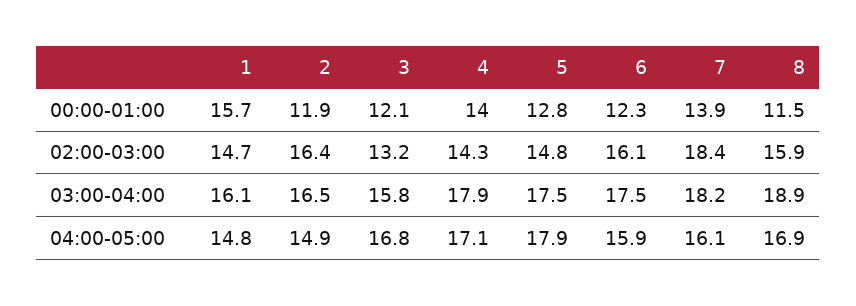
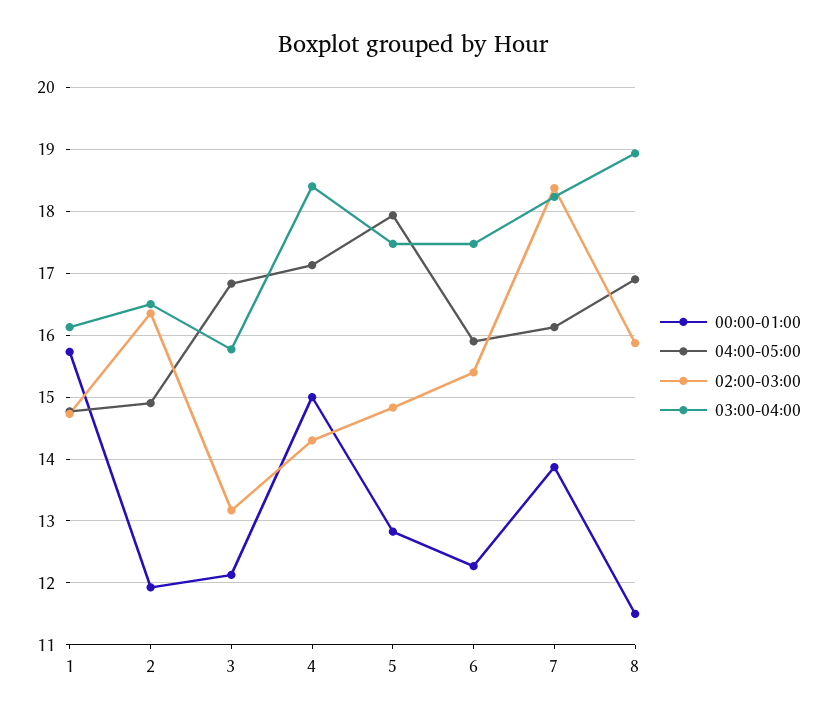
00:00-01:00, 4: 14 -> 15
02:00-03:00, 6: 16.1 -> 15.4
03:00-04:00, 4: 17.9 -> 18.4

